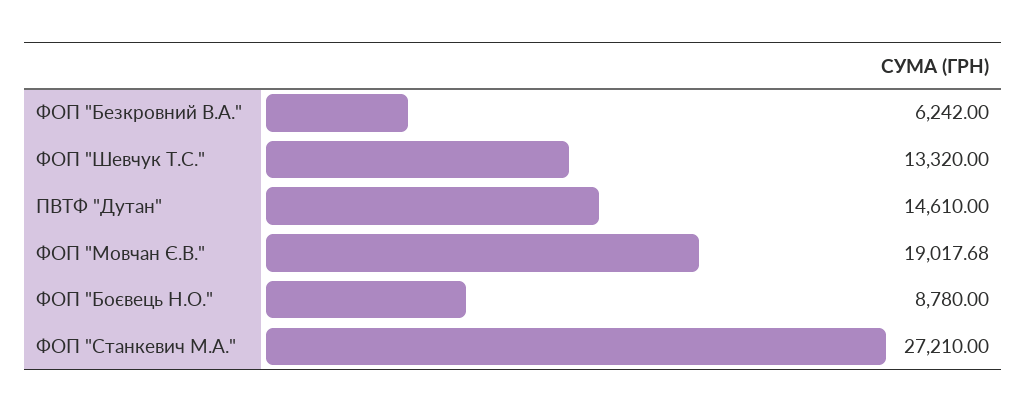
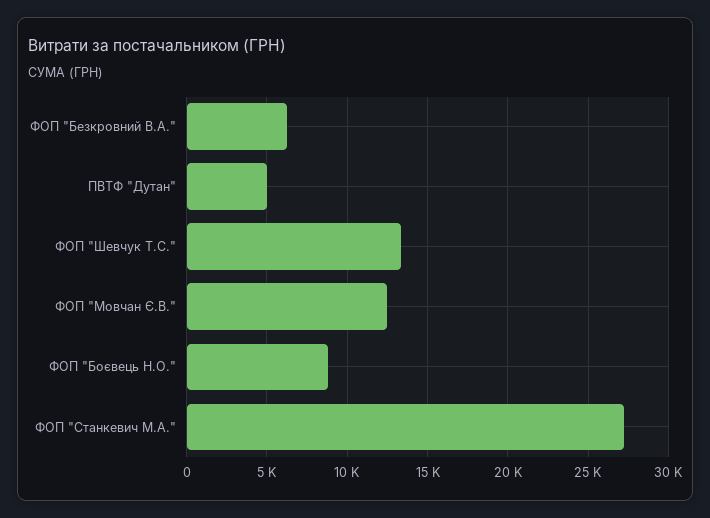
ПВТФ "Дутан": 14610 -> 5000
ФОП "Мовчан Є.В.": 19017.68 -> 12500

